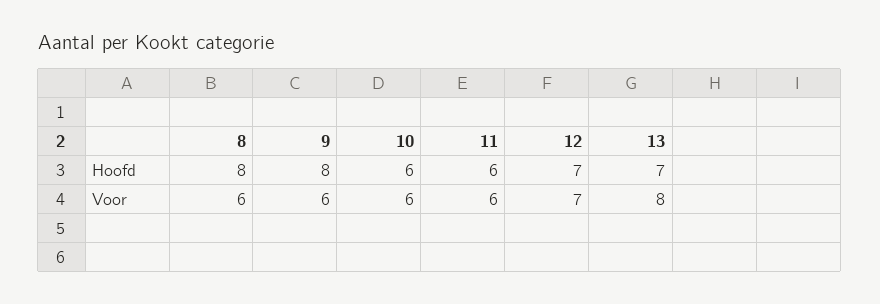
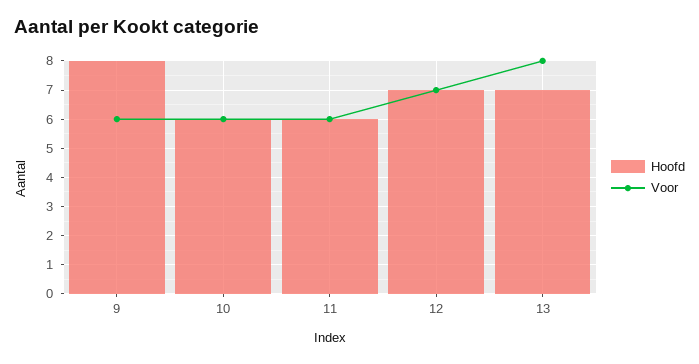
Hoofd, 8: 8 -> none
Voor, 8: 6 -> none

